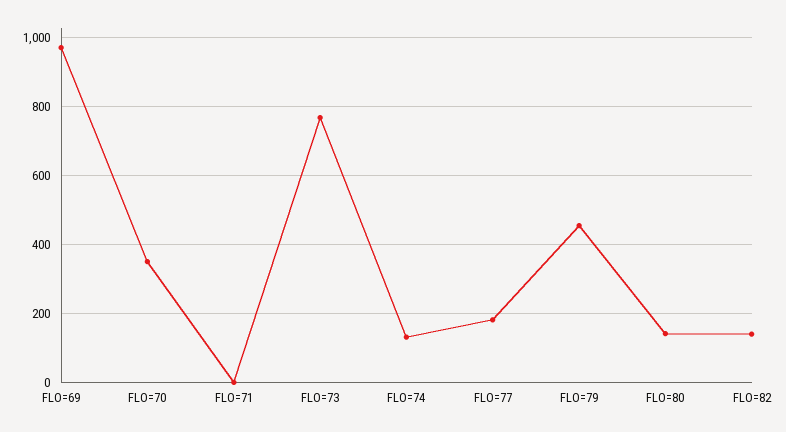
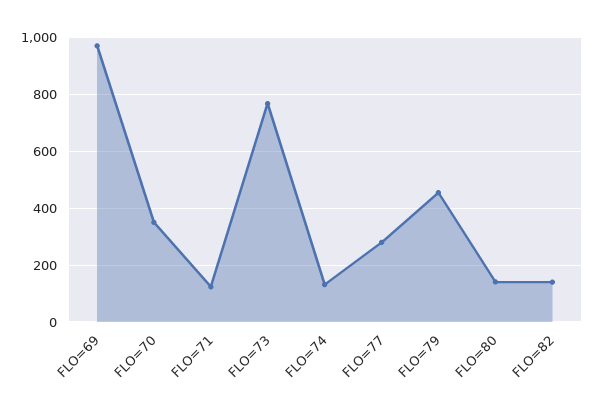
FLO=71: 0 -> 125
FLO=77: 180 -> 275

